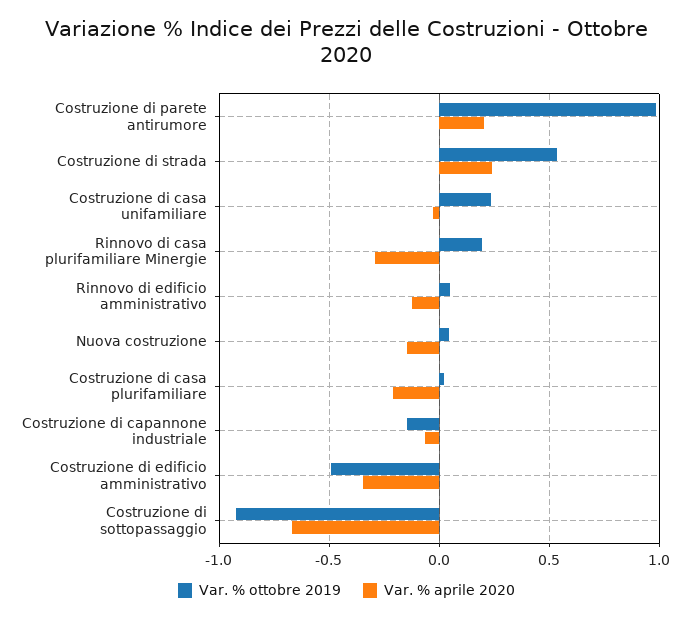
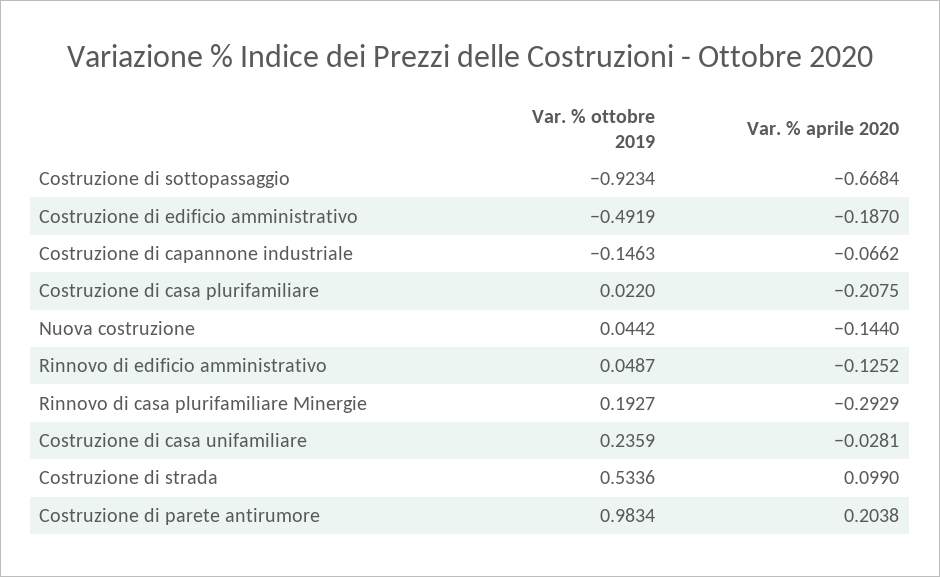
Var. % aprile 2020, Costruzione di strada: 0.25 -> 0.099
Var. % aprile 2020, Costruzione di edificio amministrativo: -0.35 -> -0.187

